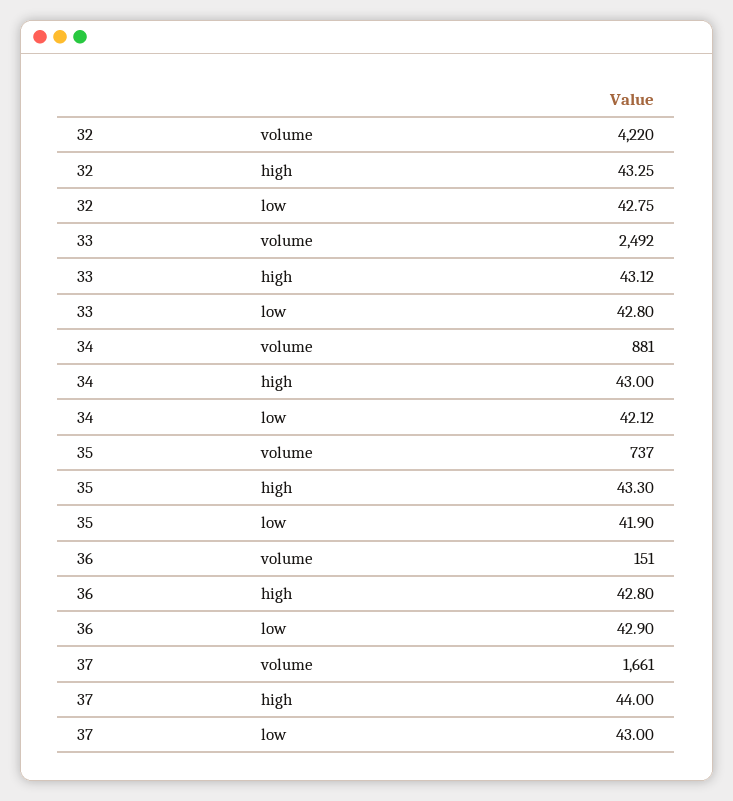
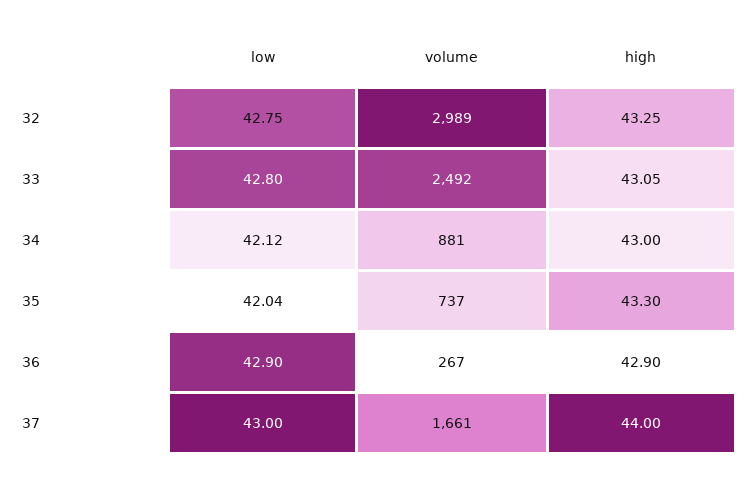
32, volume: 4220 -> 2989
33, high: 43.12 -> 43.05
35, low: 41.9 -> 42.04
36, volume: 151 -> 267
36, high: 42.8 -> 42.9

